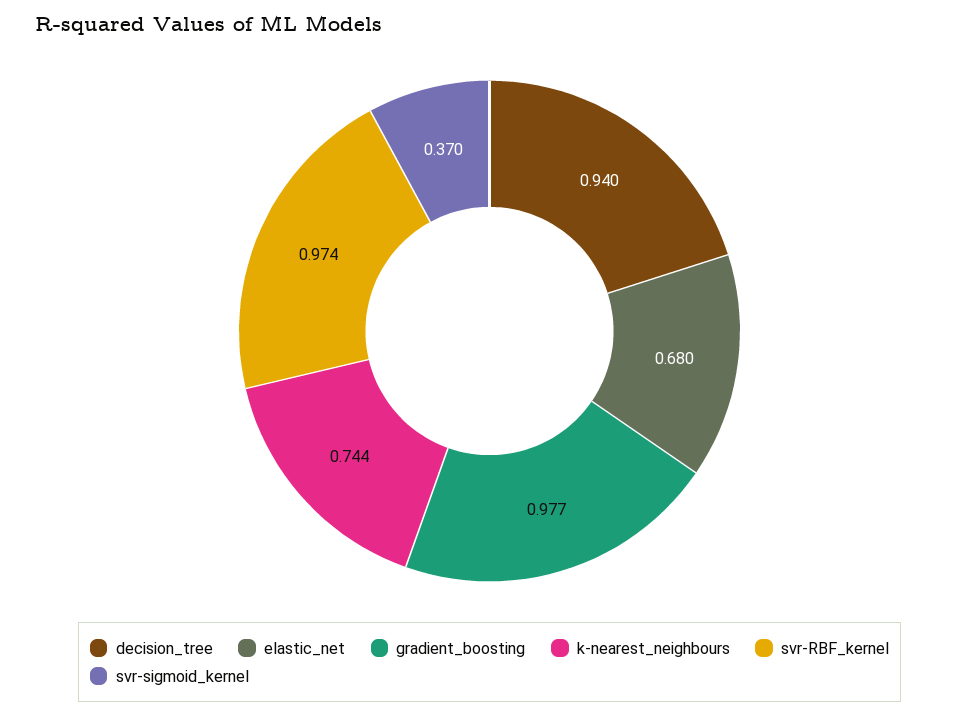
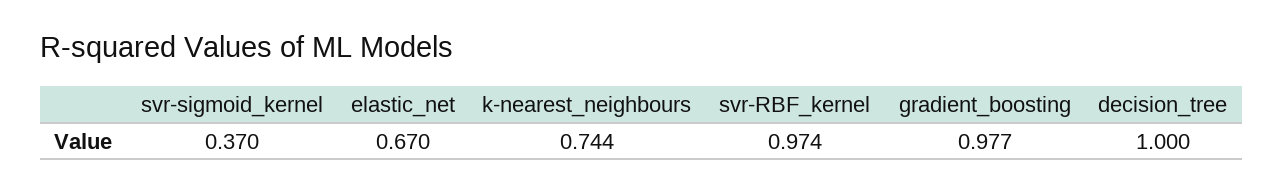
decision_tree: 0.94 -> 1
elastic_net: 0.68 -> 0.67

